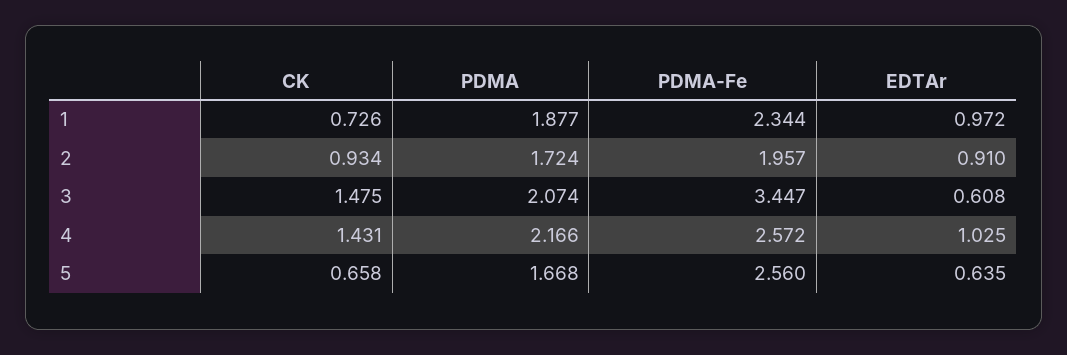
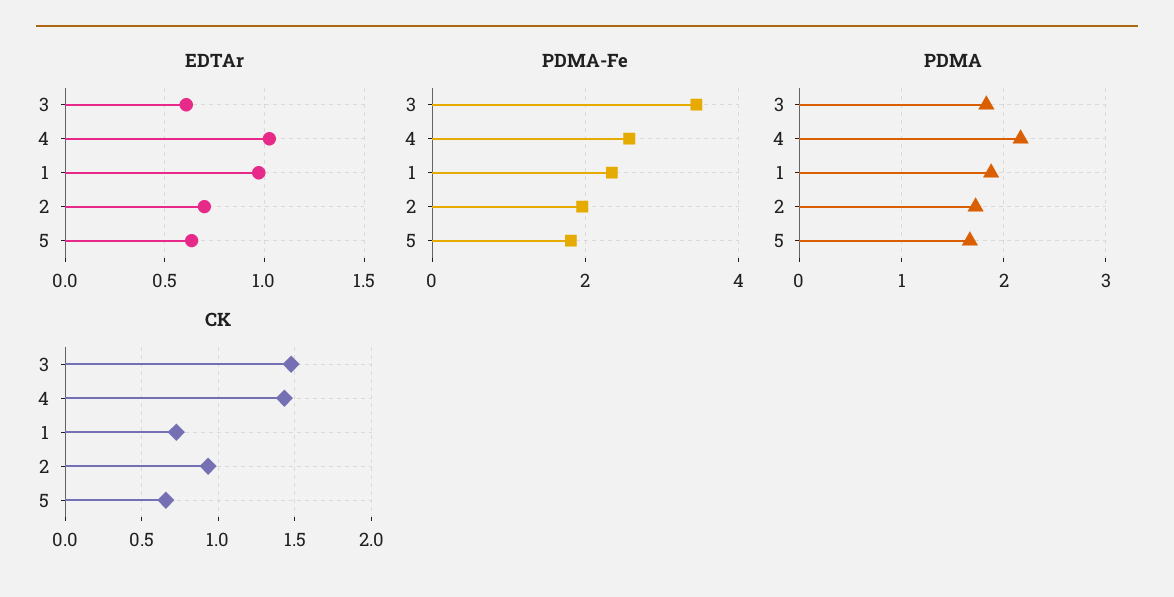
EDTAr, 2: 0.91 -> 0.7
PDMA, 3: 2.074 -> 1.8
PDMA-Fe, 5: 2.56 -> 1.8

